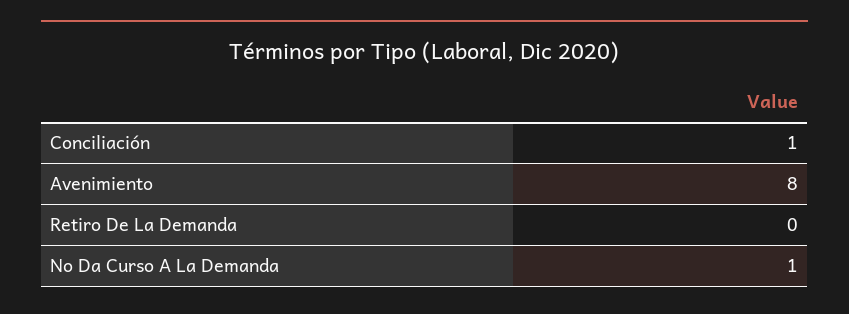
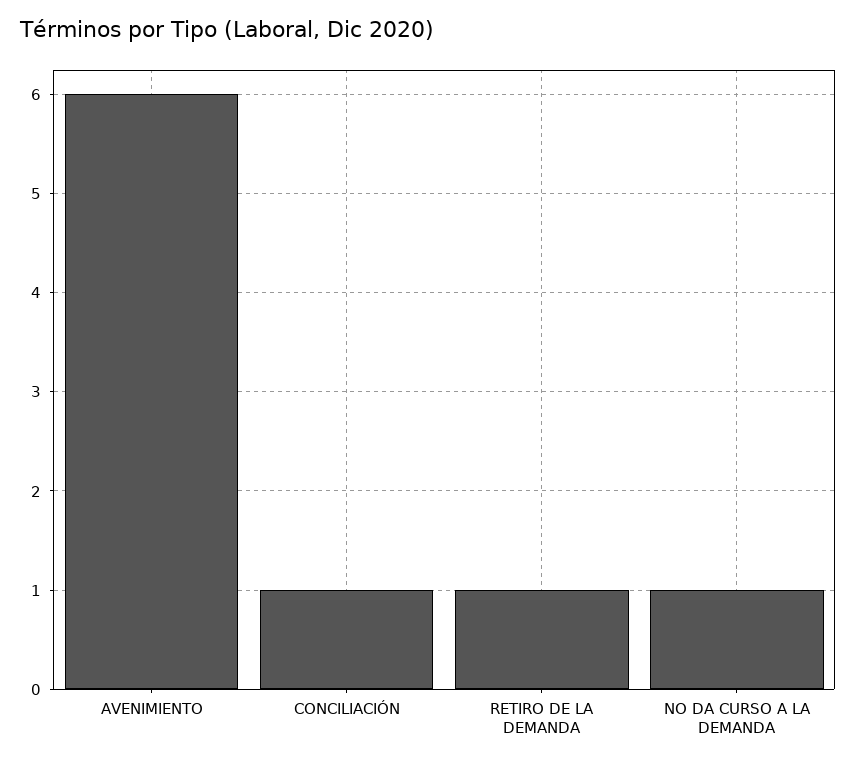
Avenimiento: 8 -> 6
Retiro De La Demanda: 0 -> 1

